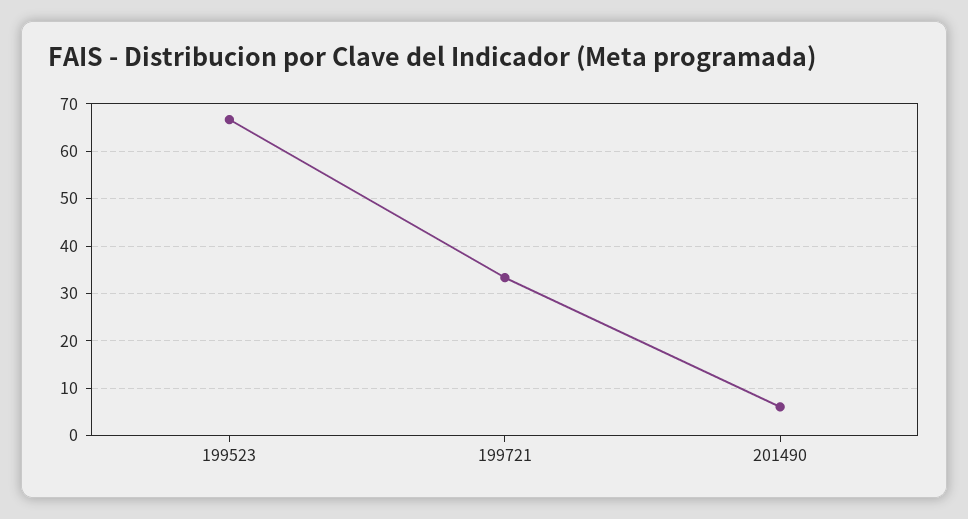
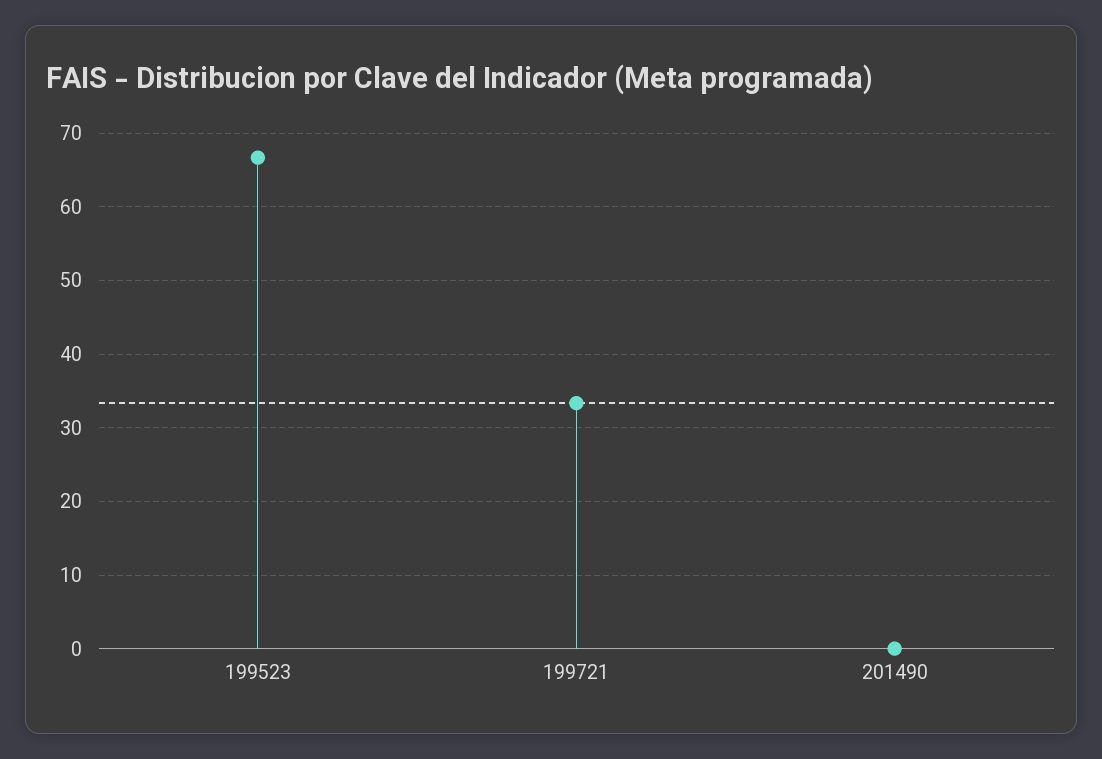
201490: 6 -> 0

